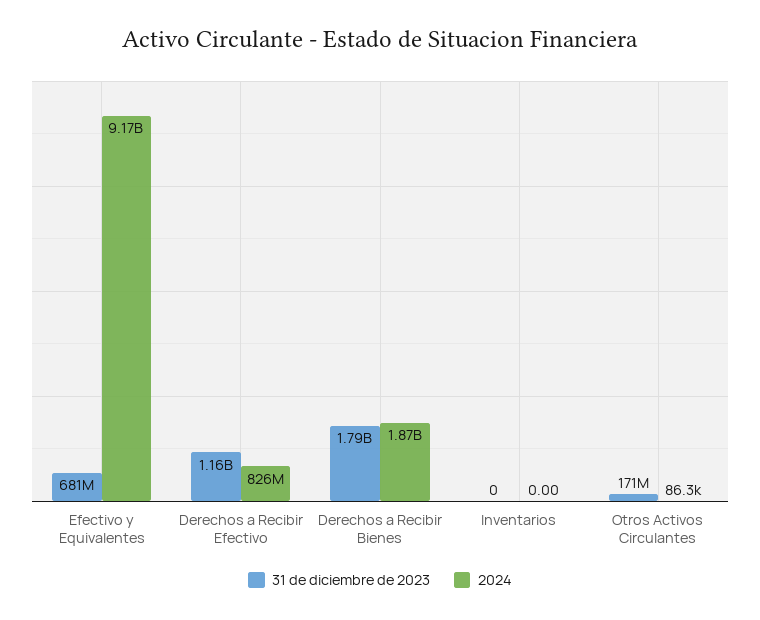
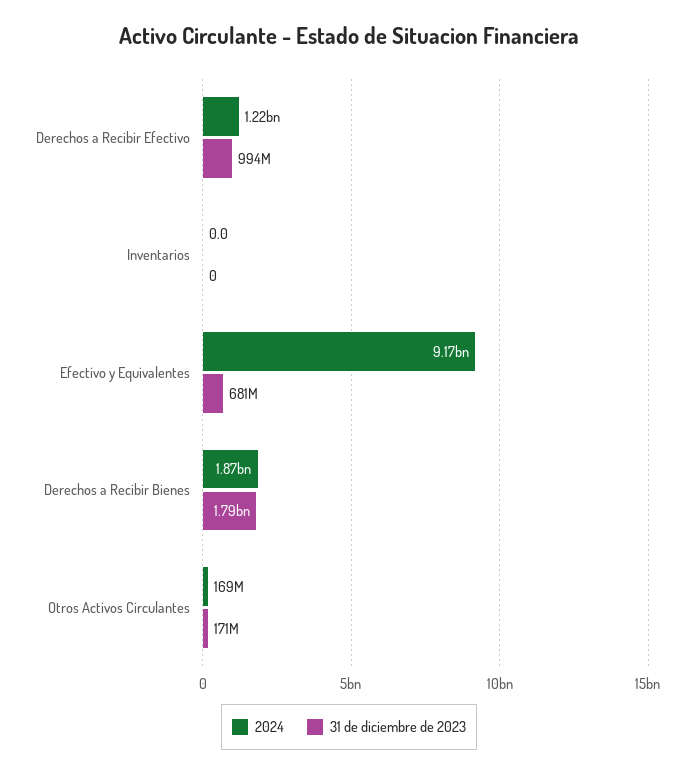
31 de diciembre de 2023, Derechos a Recibir Efectivo: 1160000000 -> 994000000
2024, Derechos a Recibir Efectivo: 826000000 -> 1220000000
2024, Otros Activos Circulantes: 86300 -> 169000000

